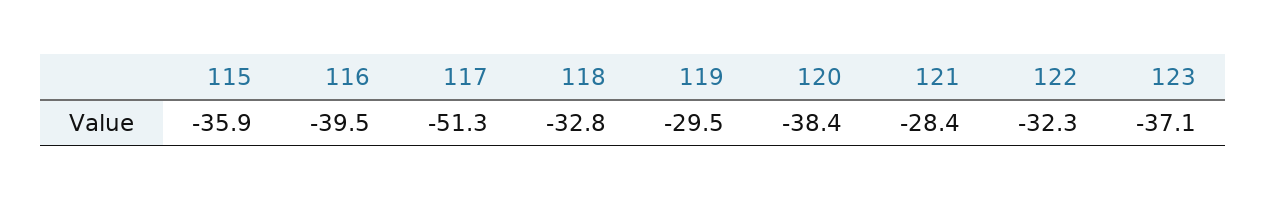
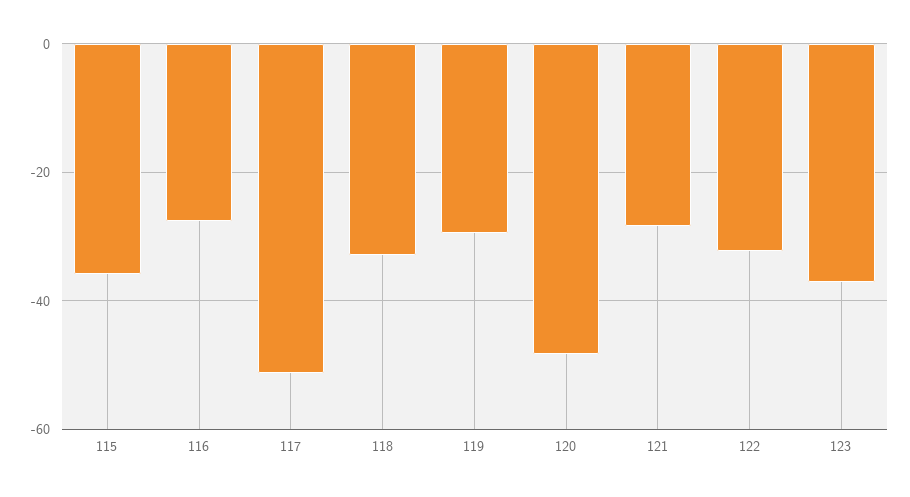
116: -39.5 -> -28
120: -38.4 -> -48

